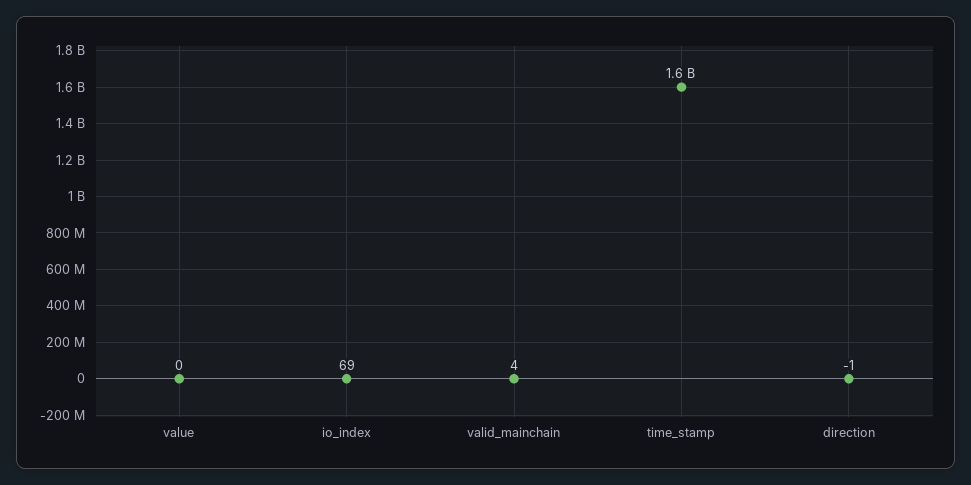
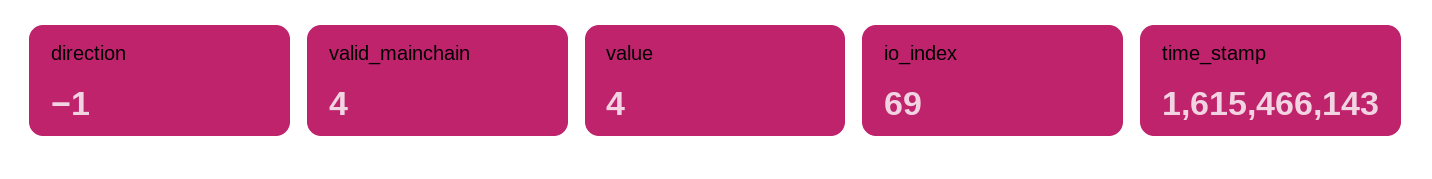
value: 0 -> 4

